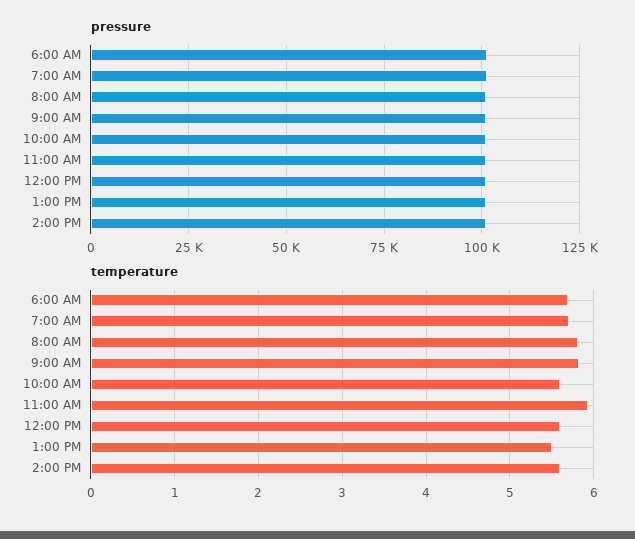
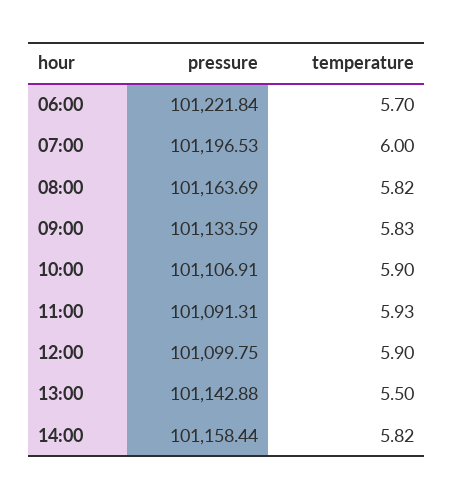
temperature, 7:00 AM: 5.7 -> 6
temperature, 10:00 AM: 5.6 -> 5.9
temperature, 12:00 PM: 5.6 -> 5.9
temperature, 2:00 PM: 5.6 -> 5.82

